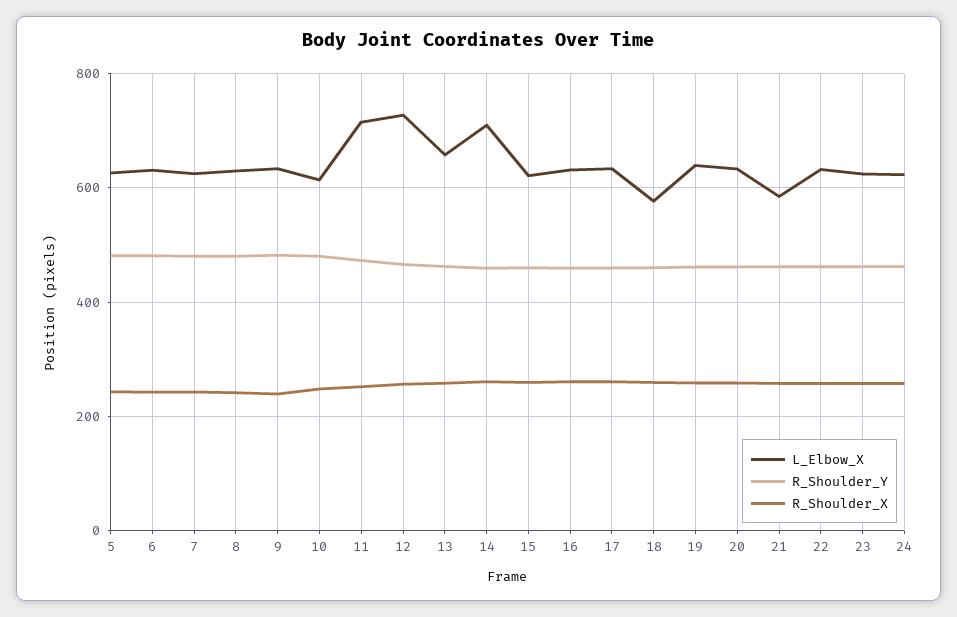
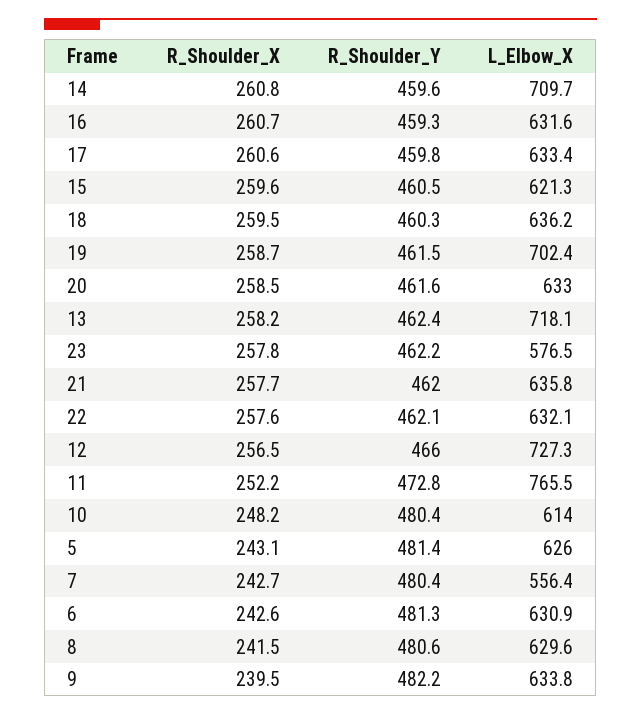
L_Elbow_X, 7: 620 -> 556.4
L_Elbow_X, 11: 720 -> 765.5
L_Elbow_X, 13: 660 -> 718.1
L_Elbow_X, 18: 580 -> 636.2
L_Elbow_X, 19: 640 -> 702.4
L_Elbow_X, 21: 580 -> 635.8
L_Elbow_X, 23: 620 -> 576.5
L_Elbow_X, 24: 620 -> none
R_Shoulder_Y, 24: 460 -> none
R_Shoulder_X, 24: 260 -> none

